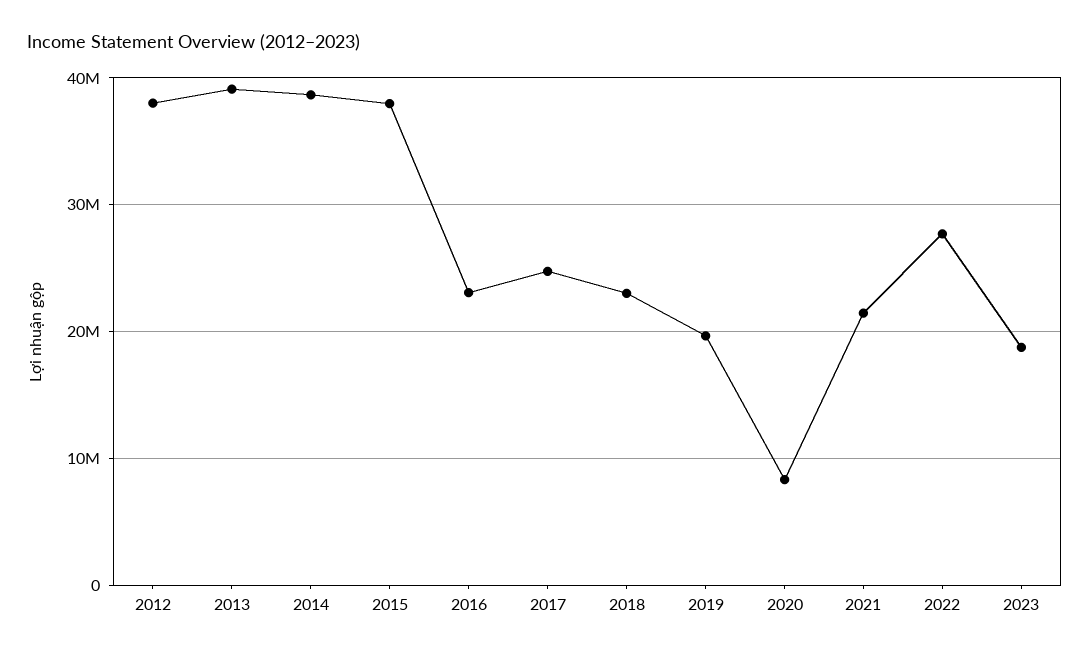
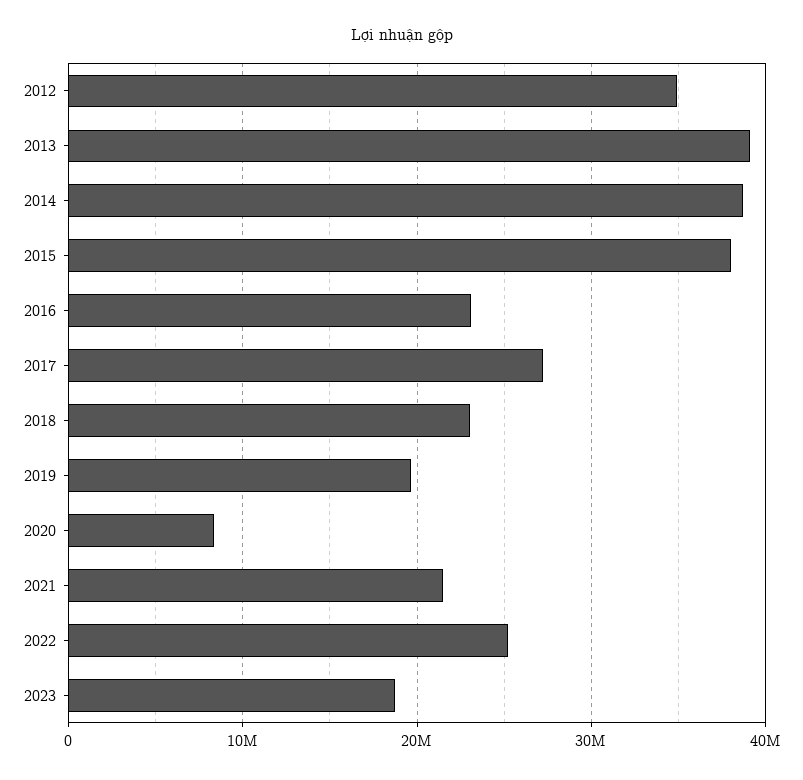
2012: 38000000 -> 35000000
2017: 25000000 -> 27000000
2022: 28000000 -> 25000000

